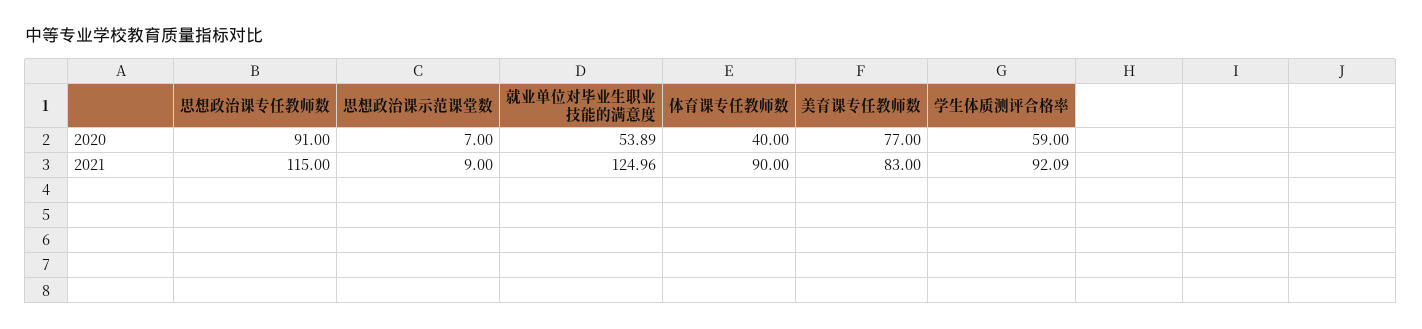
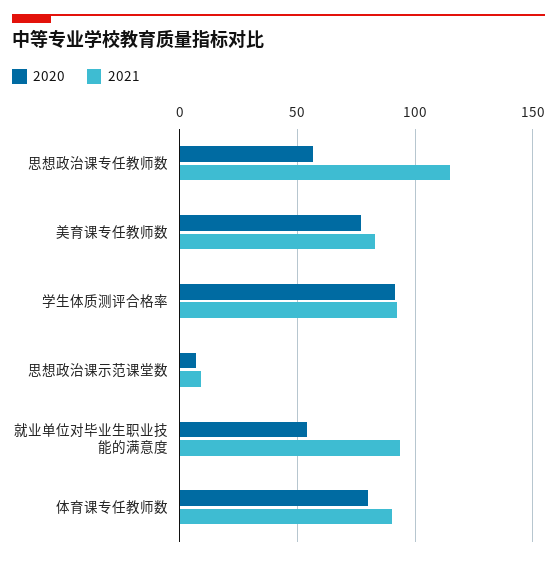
2020, 思想政治课专任教师数: 91 -> 55
2020, 体育课专任教师数: 40 -> 80
2020, 学生体质测评合格率: 59 -> 90
2021, 就业单位对毕业生职业技能的满意度: 124.96 -> 95

